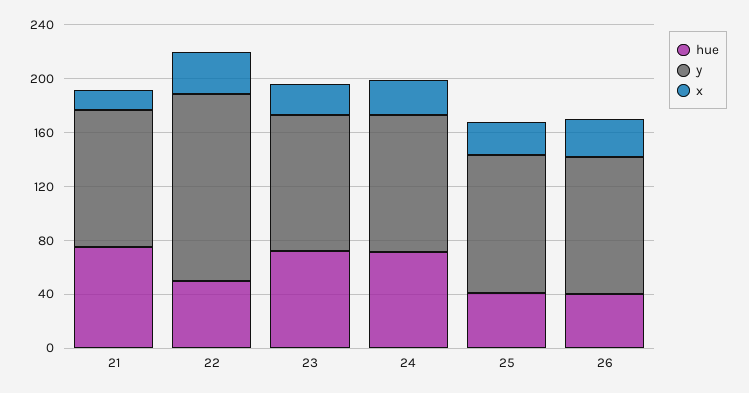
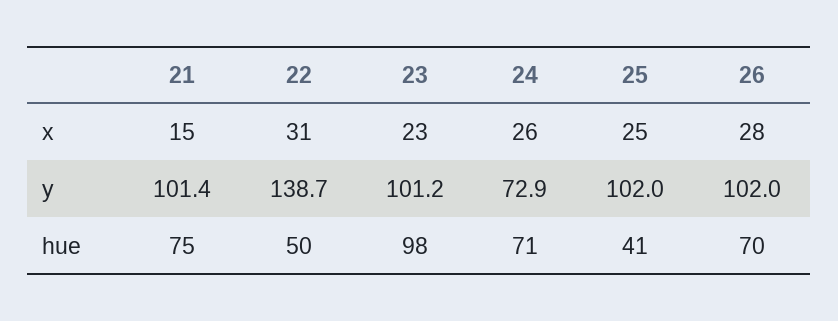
hue, 23: 70 -> 98
y, 24: 100 -> 72.9
hue, 26: 40 -> 70

